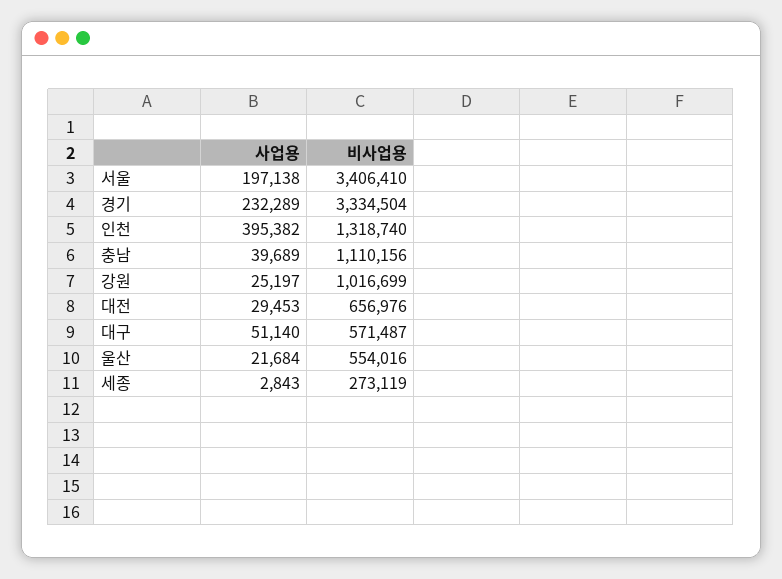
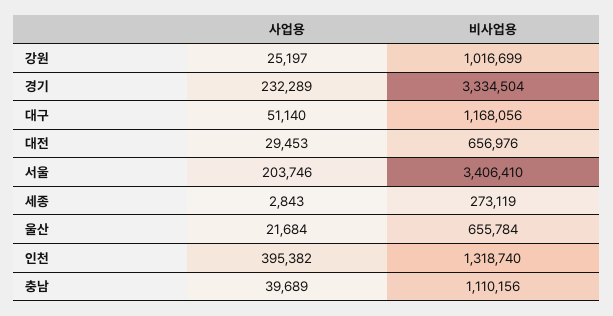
사업용, 서울: 197138 -> 203746
비사업용, 대구: 571487 -> 1168056
비사업용, 울산: 554016 -> 655784

